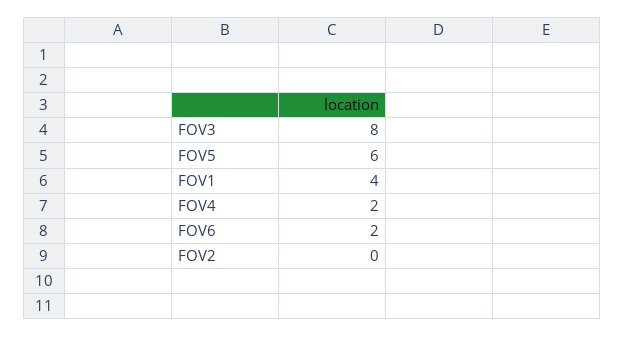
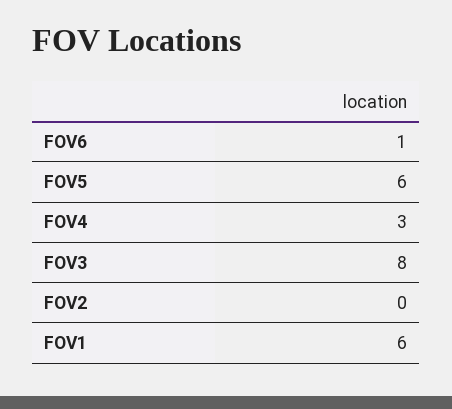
FOV1: 4 -> 6
FOV4: 2 -> 3
FOV6: 2 -> 1

